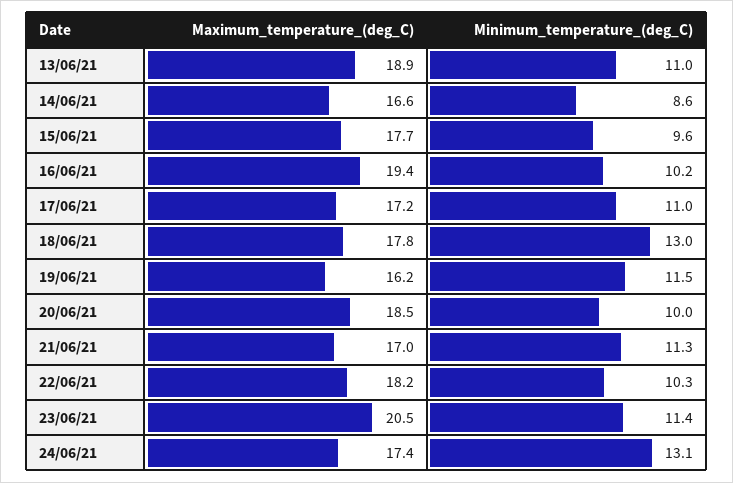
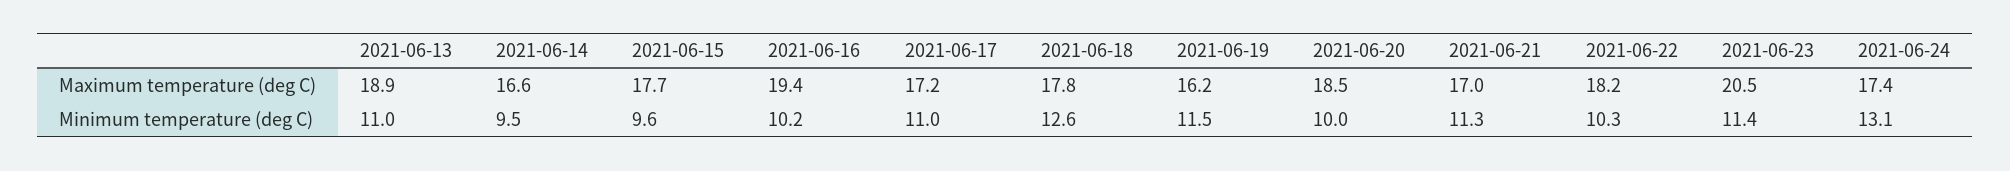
Minimum_temperature_(deg_C), 14/06/21: 8.6 -> 9.5
Minimum_temperature_(deg_C), 18/06/21: 13 -> 12.6

